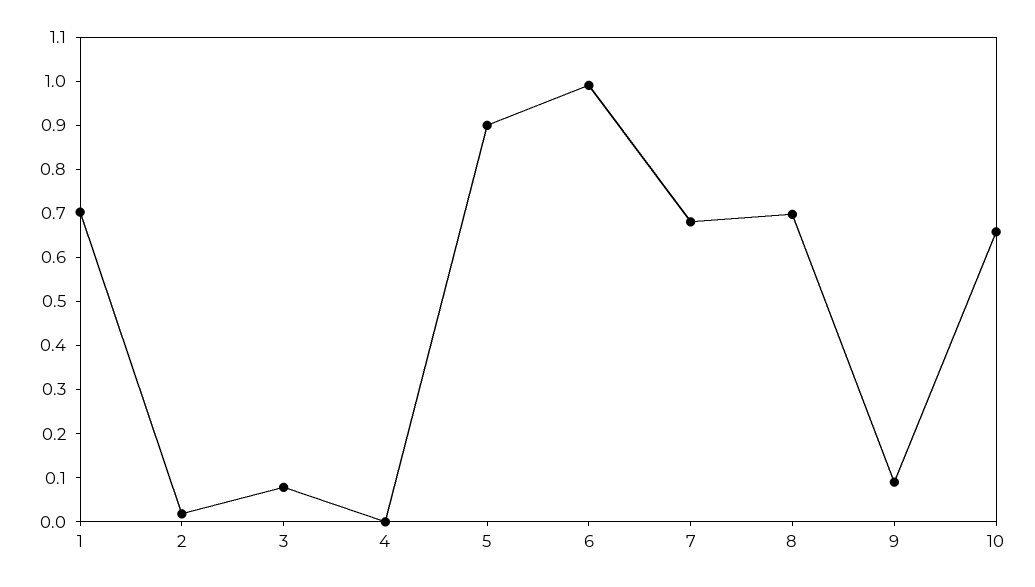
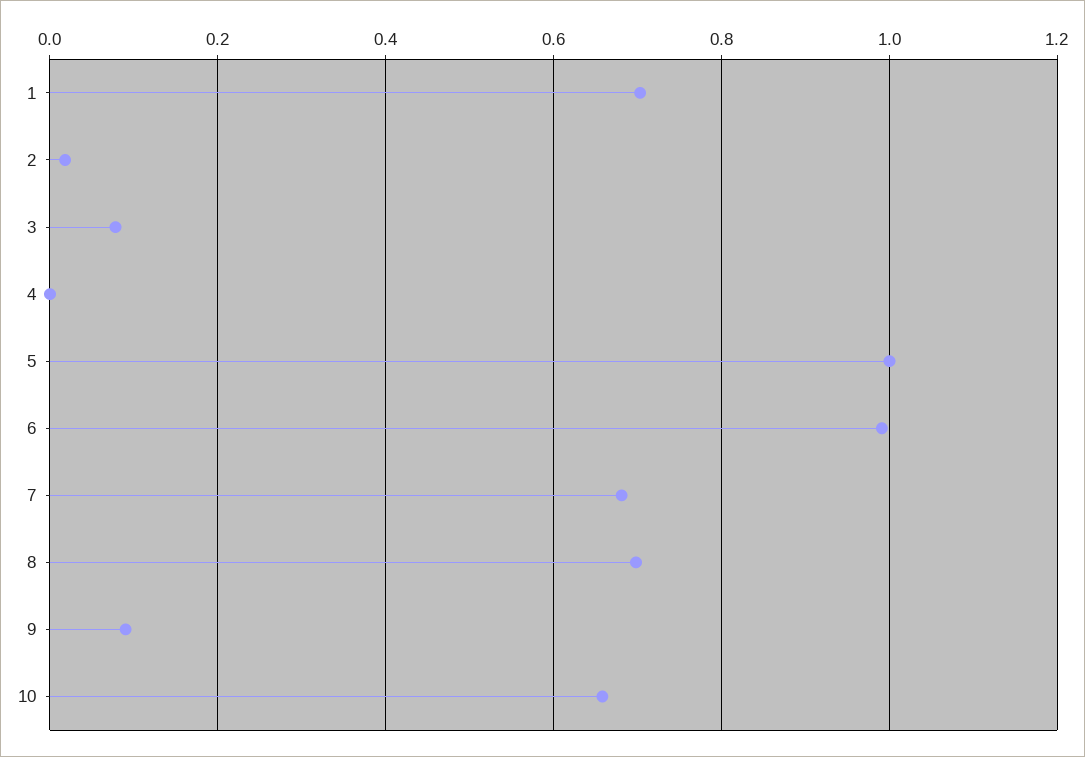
5: 0.9 -> 1

